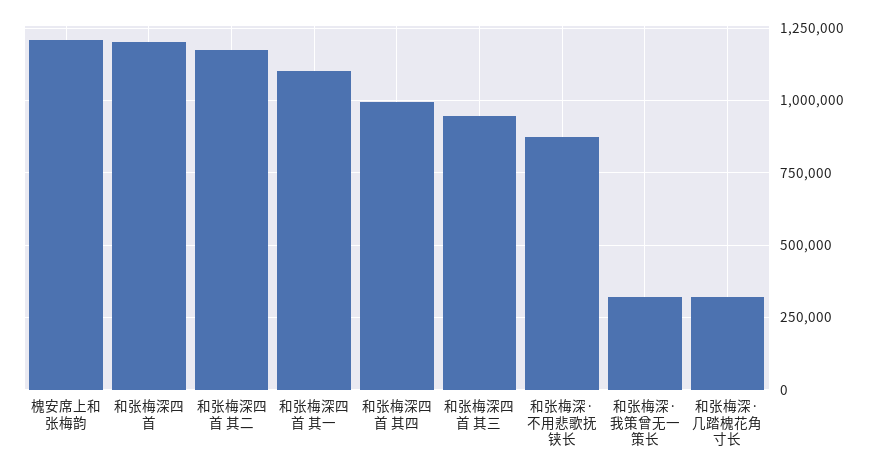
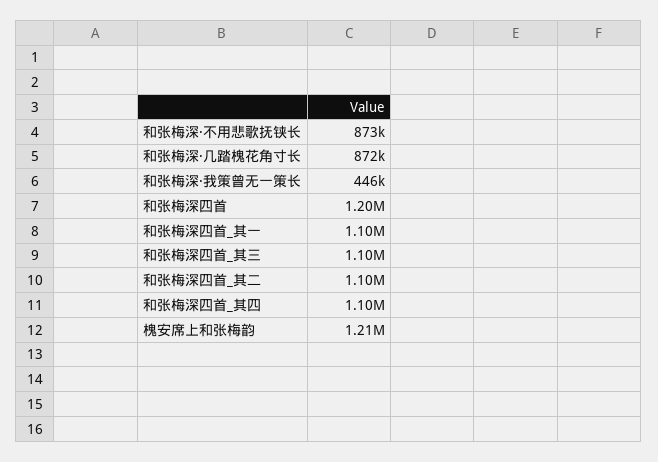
和张梅深四首 其二: 1175000 -> 1100000
和张梅深四首 其四: 1000000 -> 1100000
和张梅深四首 其三: 950000 -> 1100000
和张梅深·我策曾无一策长: 325000 -> 446000
和张梅深·几踏槐花角寸长: 325000 -> 872000

